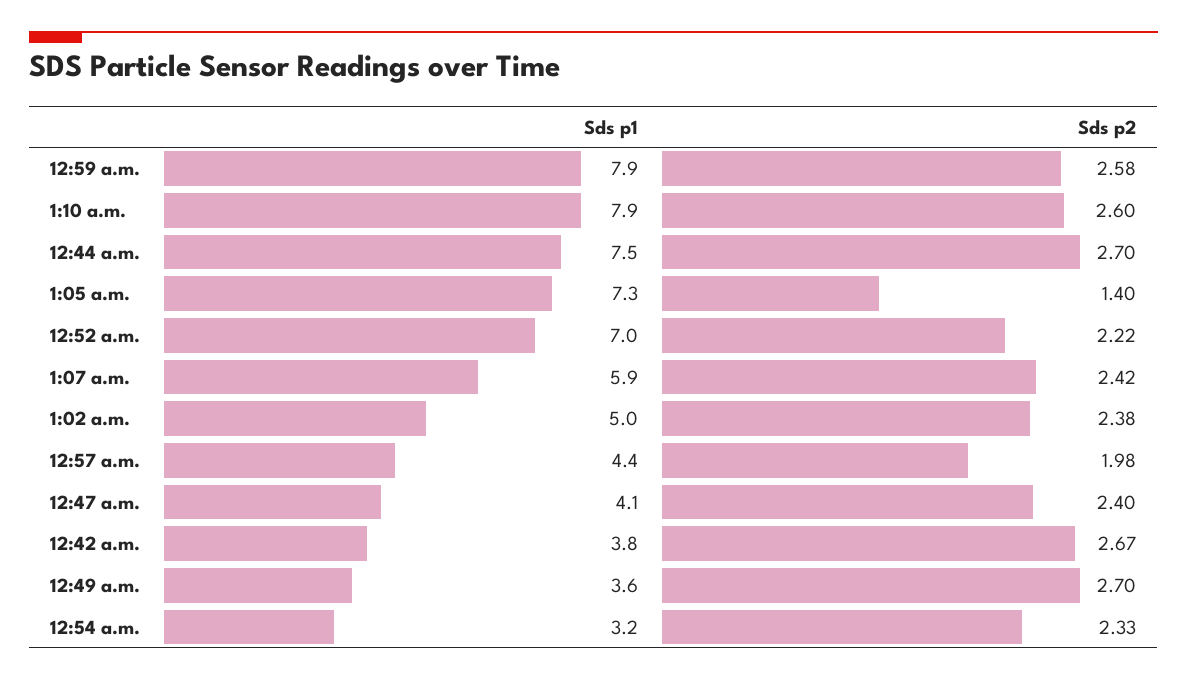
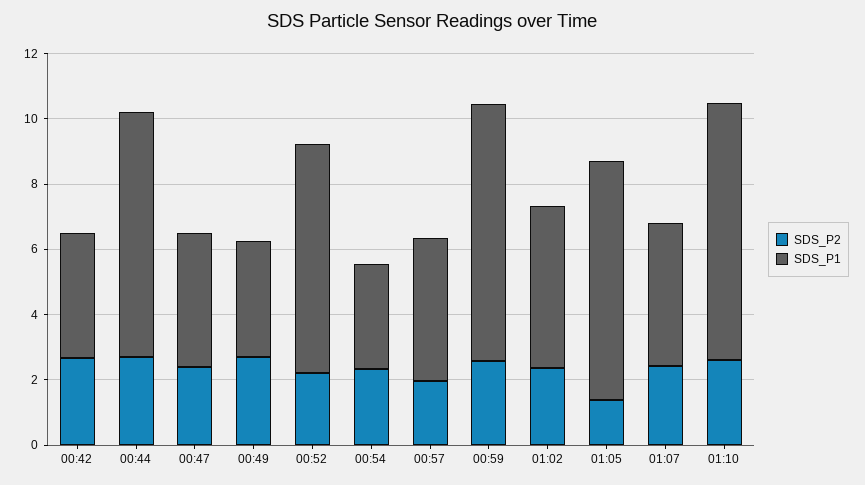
Sds p1, 1:07 a.m.: 5.9 -> 4.5

